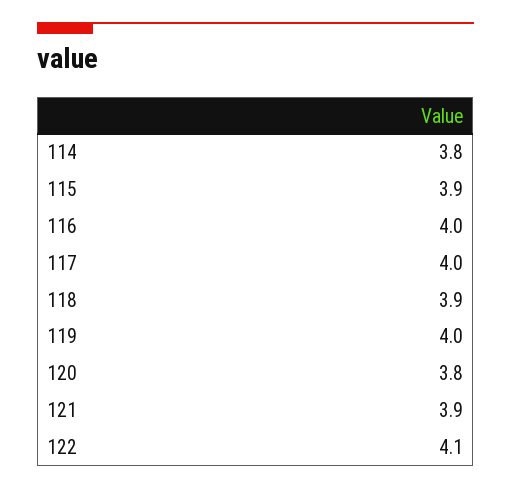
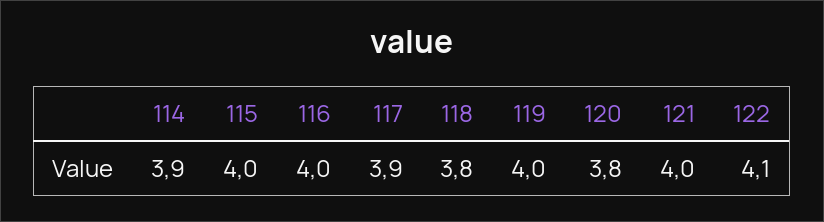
114: 3.8 -> 3.9
115: 3.9 -> 4
117: 4 -> 3.9
118: 3.9 -> 3.8
121: 3.9 -> 4

